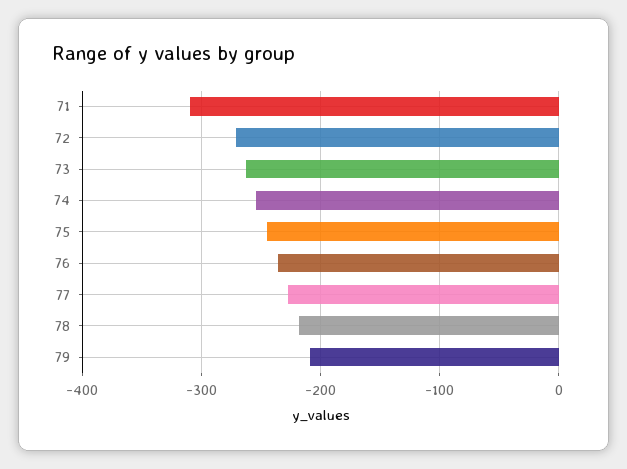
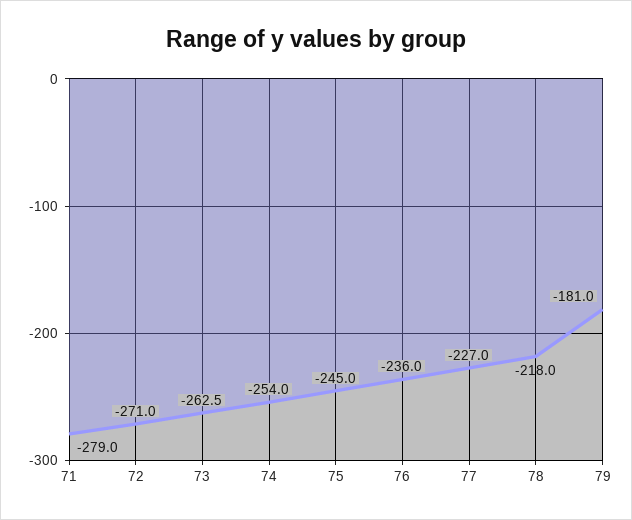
71: -310 -> -279
79: -210 -> -181

